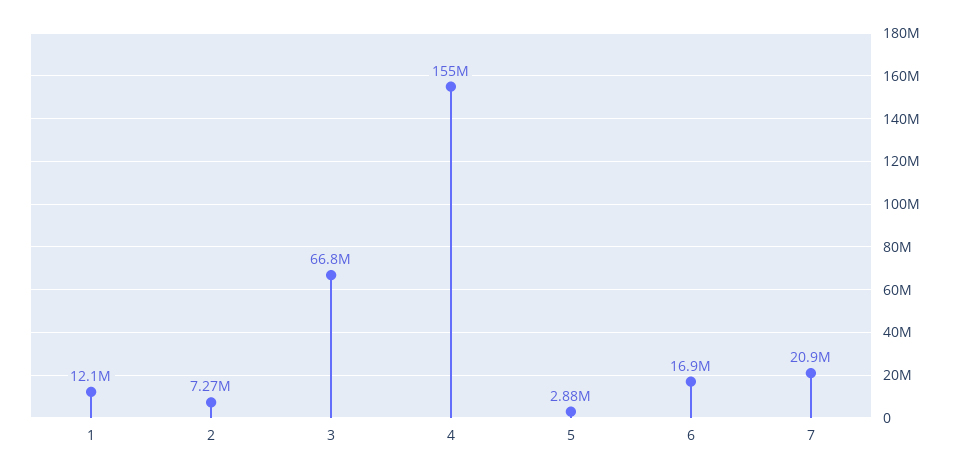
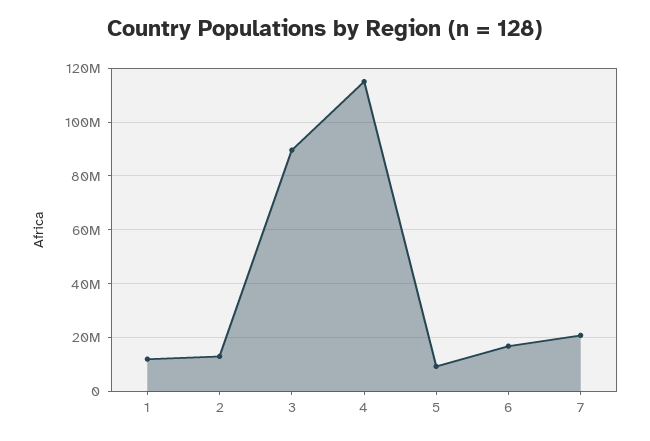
2: 7270000 -> 12500000
3: 66800000 -> 90000000
4: 155000000 -> 115000000
5: 2880000 -> 10000000

